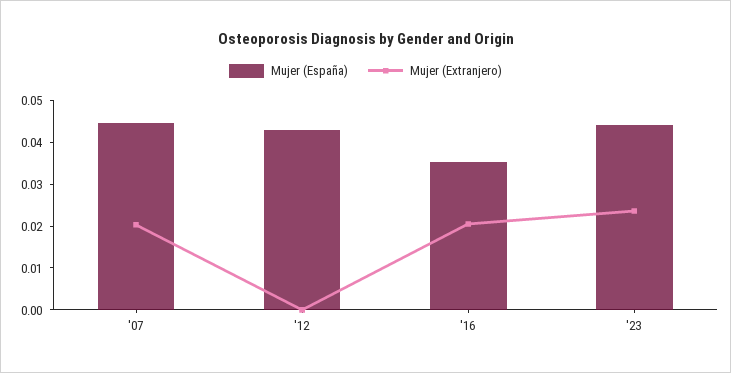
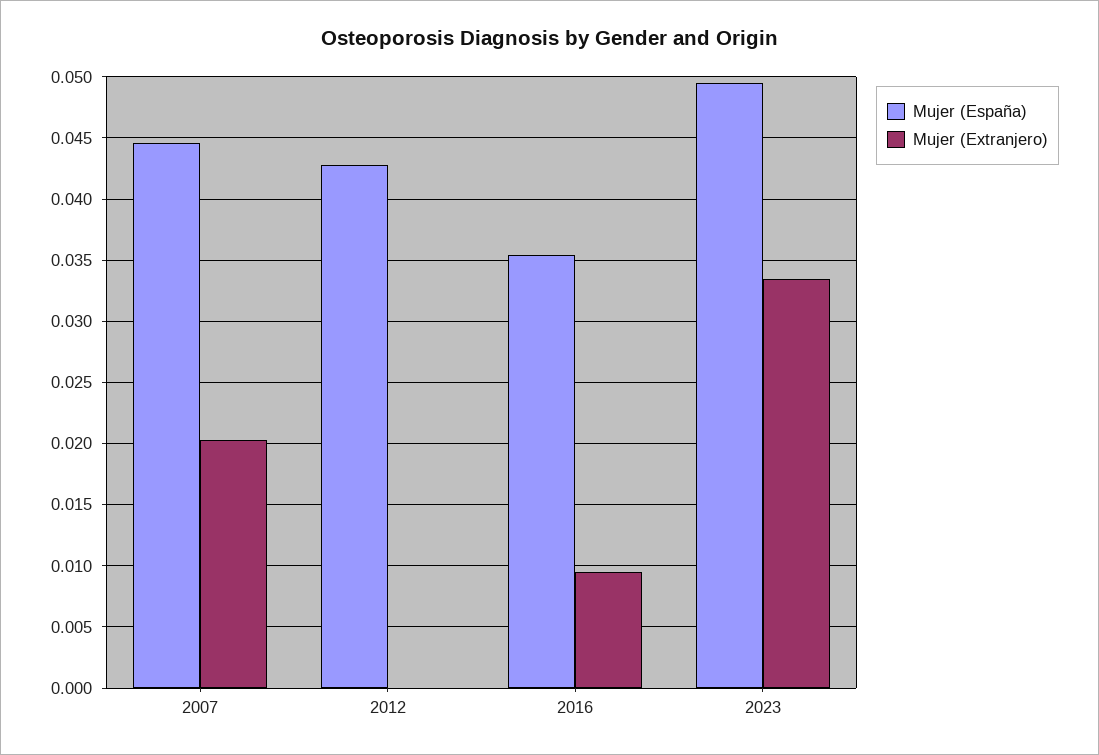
Mujer (Extranjero), '16: 0.02 -> 0.0095
Mujer (España), '23: 0.044 -> 0.0495
Mujer (Extranjero), '23: 0.024 -> 0.0335

